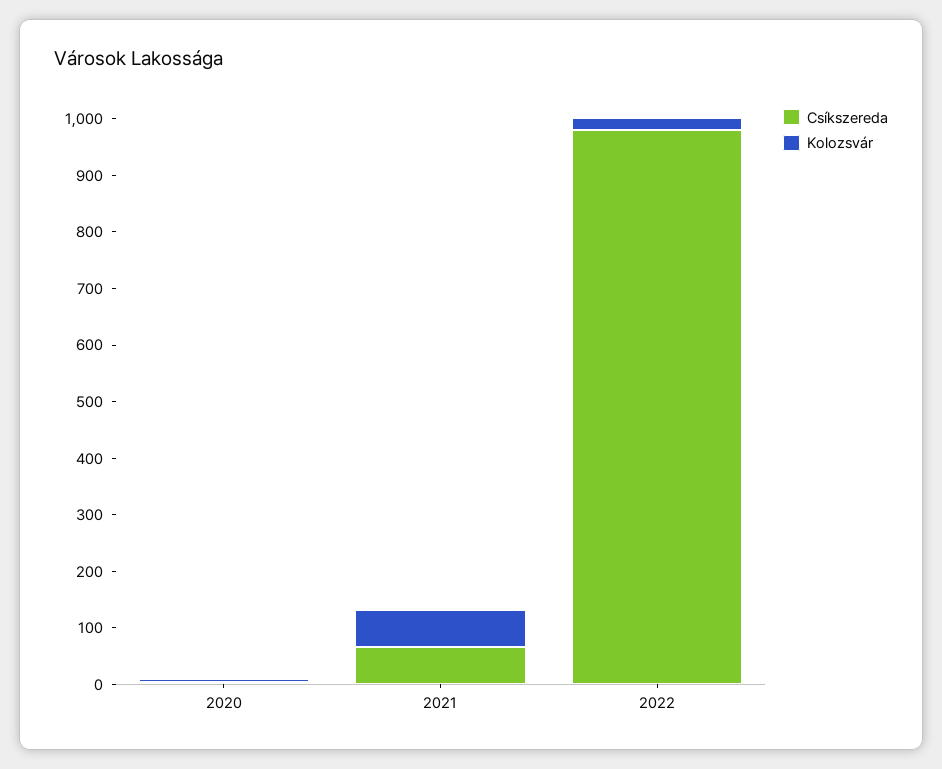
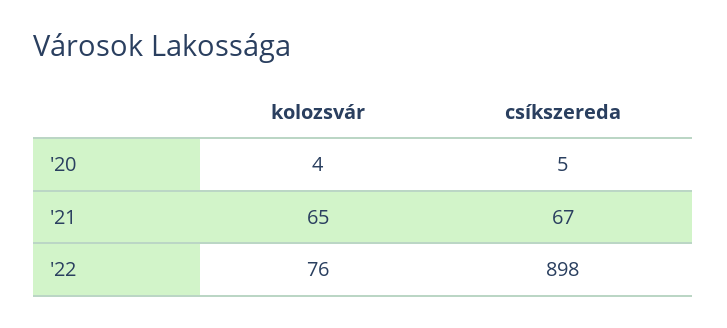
Csíkszereda, 2022: 980 -> 898
Kolozsvár, 2022: 20 -> 76

